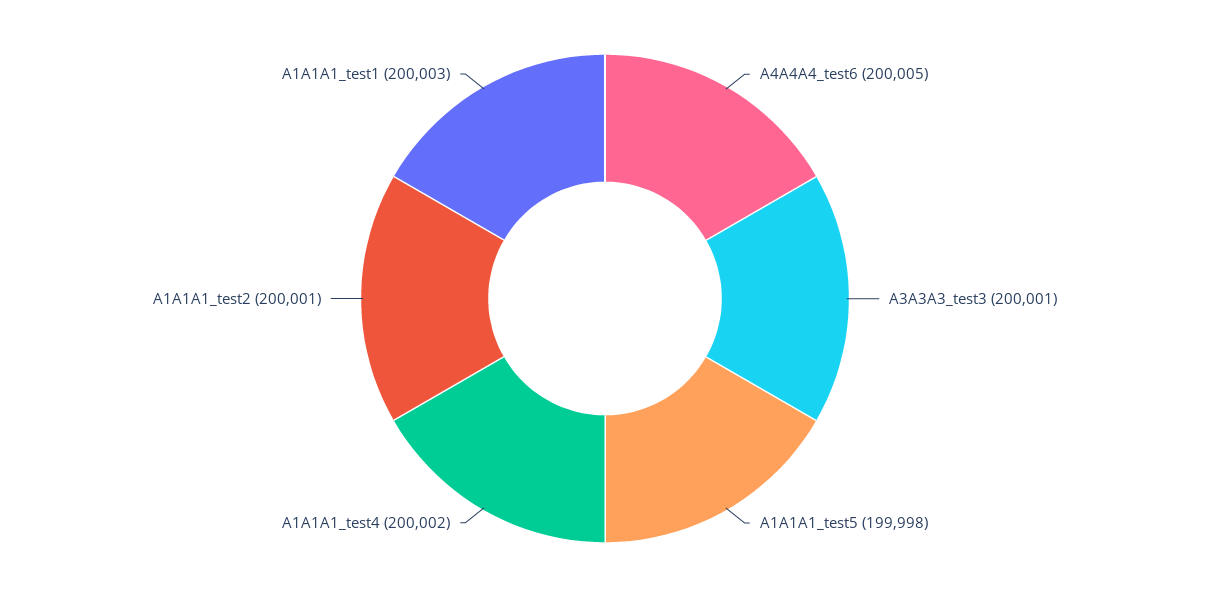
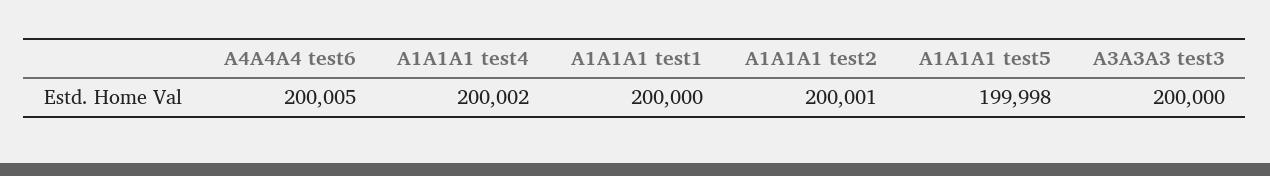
A3A3A3_test3: 200001 -> 200000
A1A1A1_test1: 200003 -> 200000

